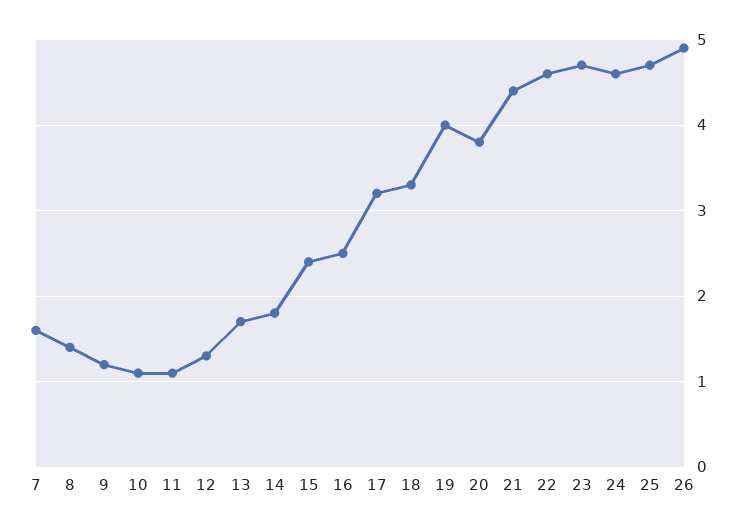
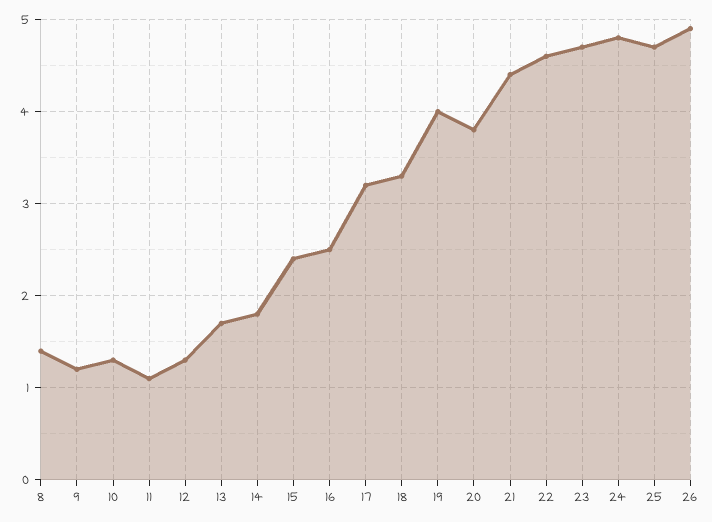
7: 1.6 -> none
10: 1.1 -> 1.3
24: 4.6 -> 4.8

